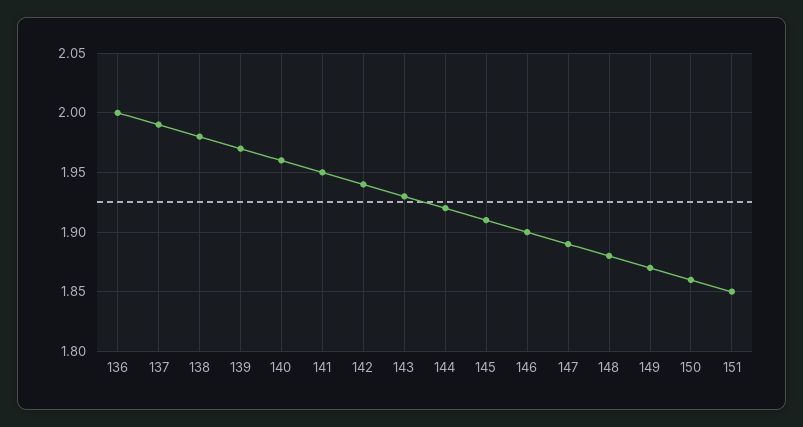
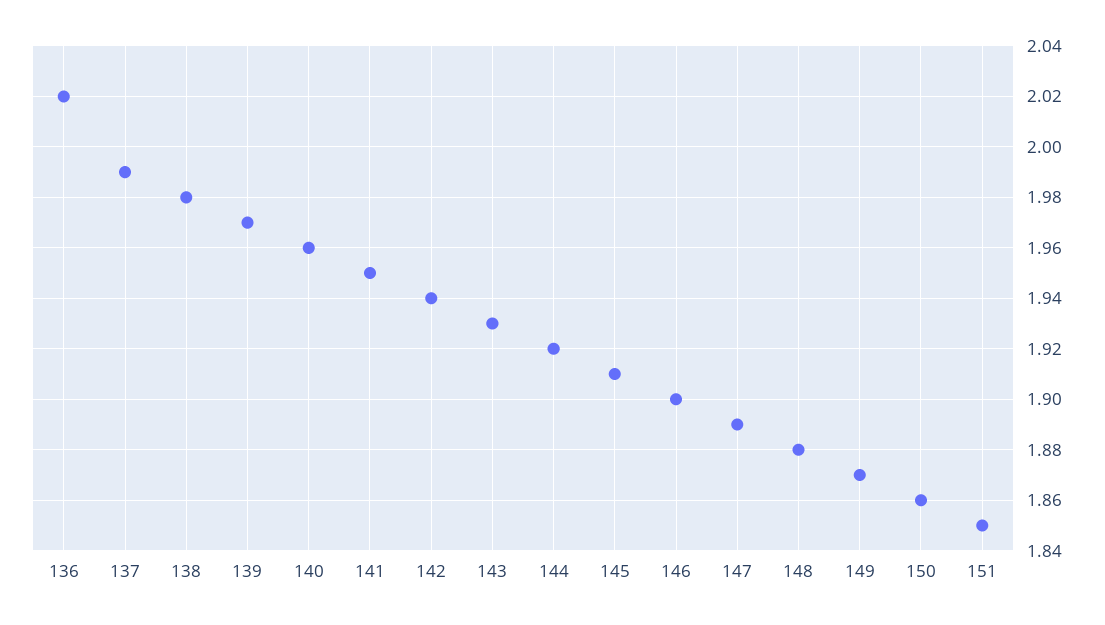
136: 2 -> 2.02

